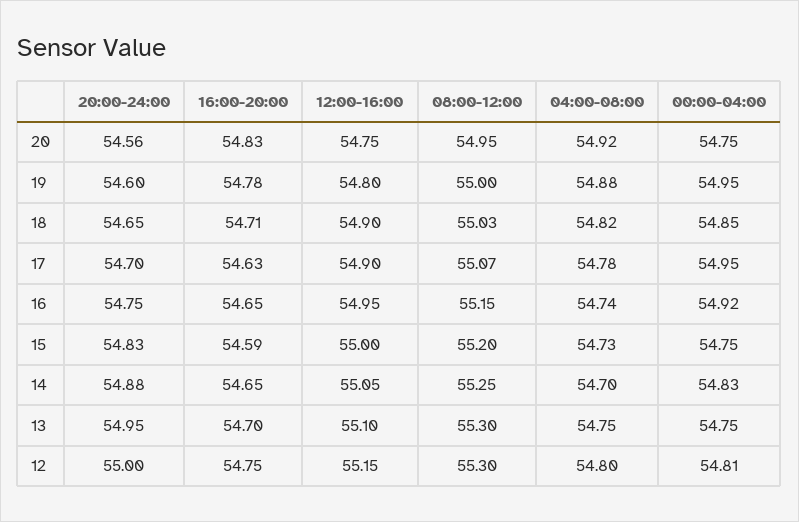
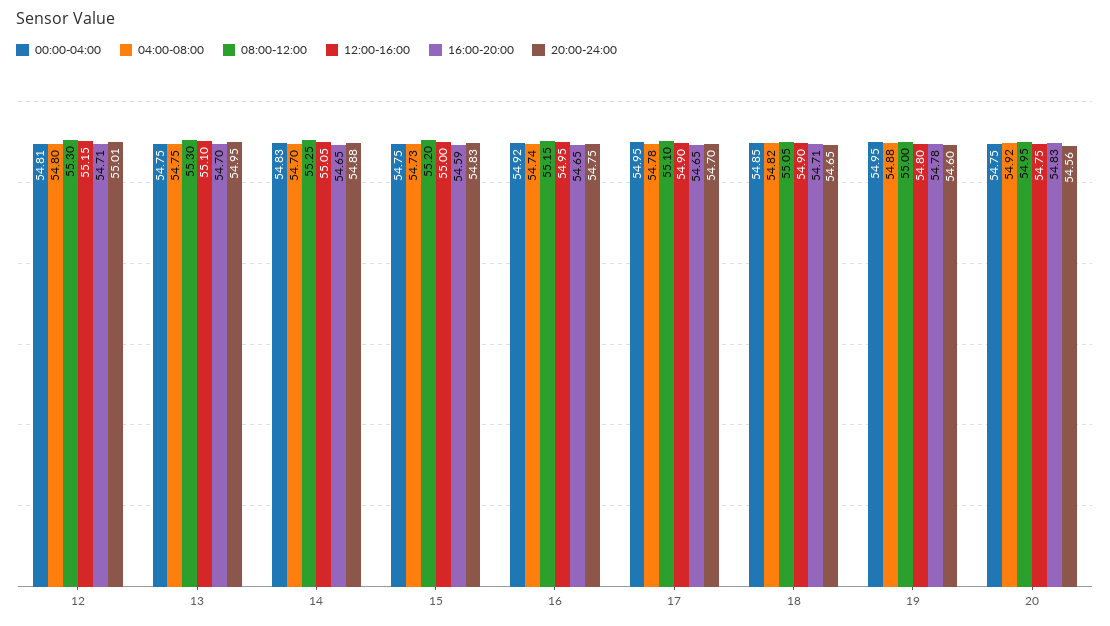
08:00-12:00, 18: 55.03 -> 55.05
16:00-20:00, 17: 54.63 -> 54.65
08:00-12:00, 17: 55.07 -> 55.1
20:00-24:00, 12: 55 -> 55.01
16:00-20:00, 12: 54.75 -> 54.71

